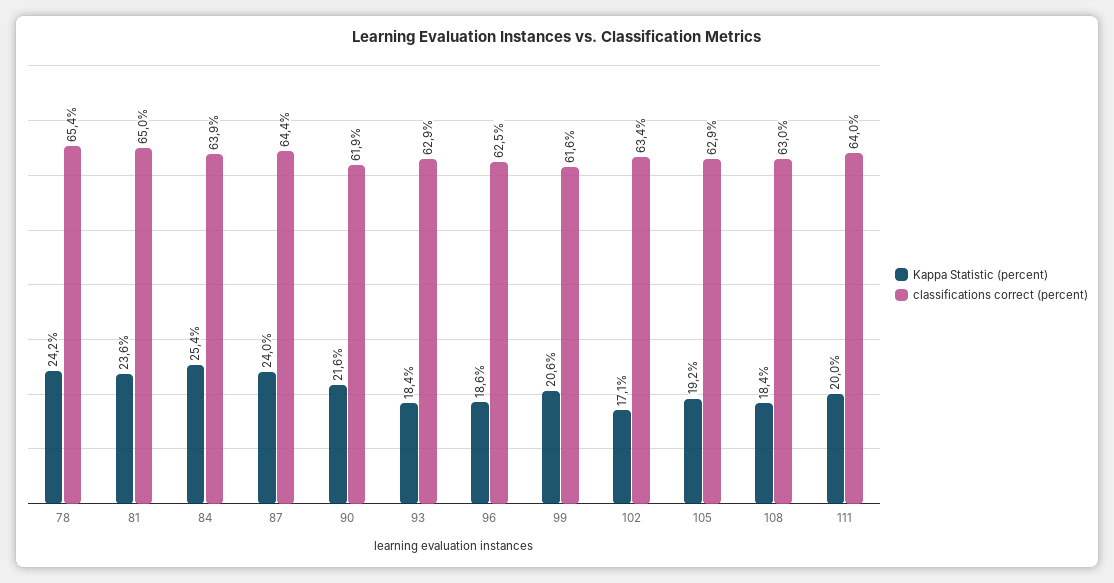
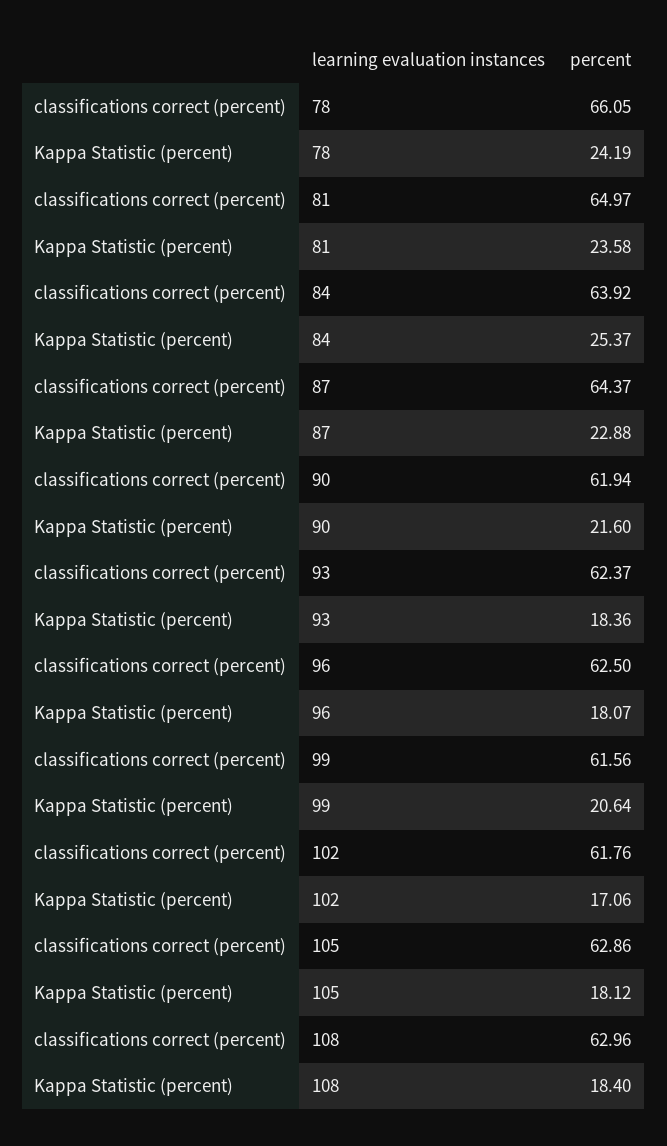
classifications correct (percent), 78: 65.4 -> 66.05
Kappa Statistic (percent), 87: 24 -> 22.88
classifications correct (percent), 93: 62.9 -> 62.37
Kappa Statistic (percent), 96: 18.6 -> 18.07
classifications correct (percent), 102: 63.4 -> 61.76
Kappa Statistic (percent), 105: 19.2 -> 18.12
Kappa Statistic (percent), 111: 20 -> none
classifications correct (percent), 111: 64 -> none

